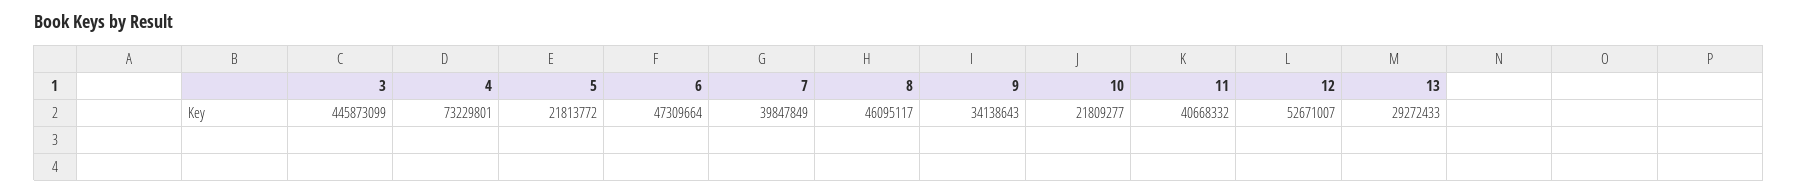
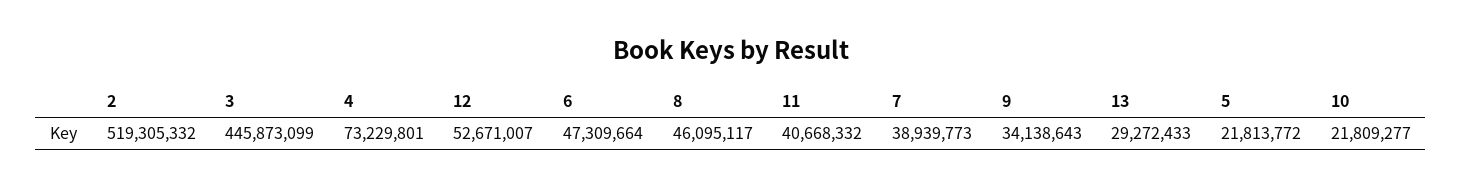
7: 39847849 -> 38939773
2: none -> 519305332

